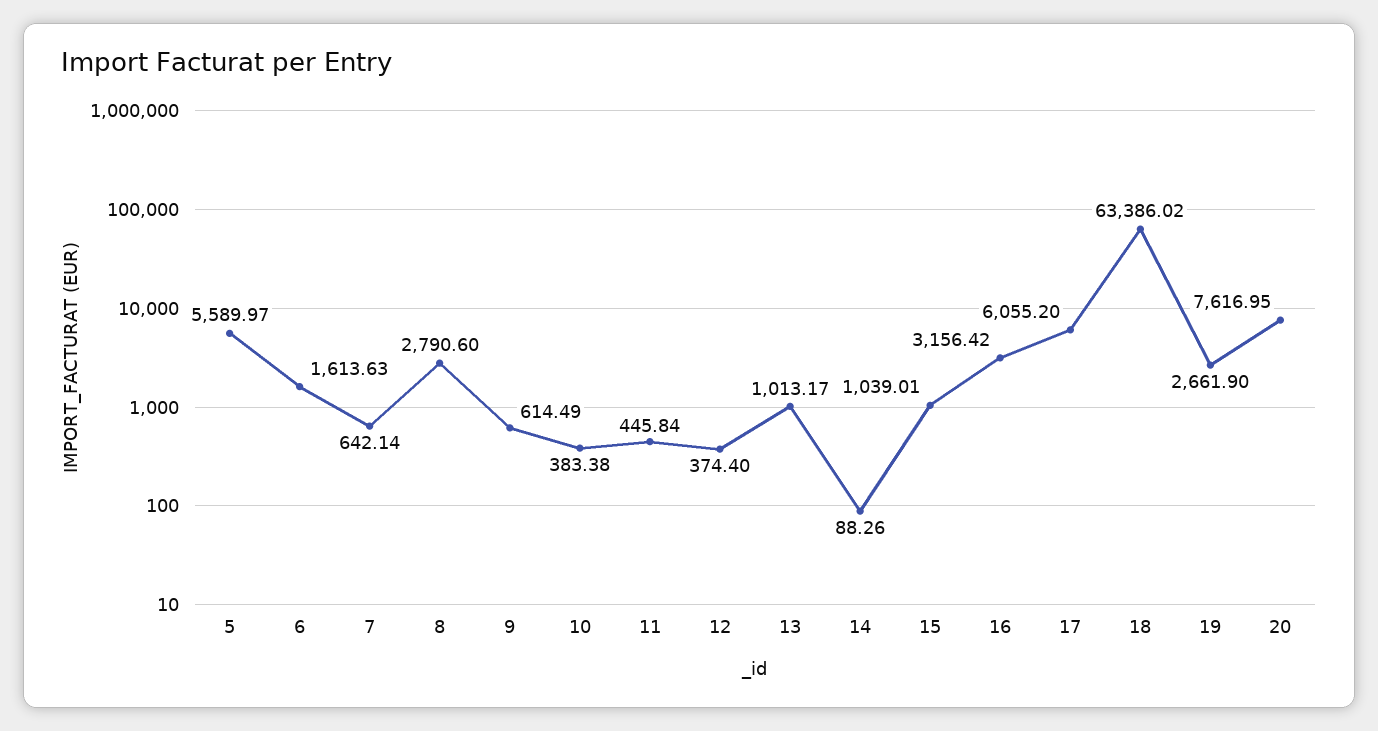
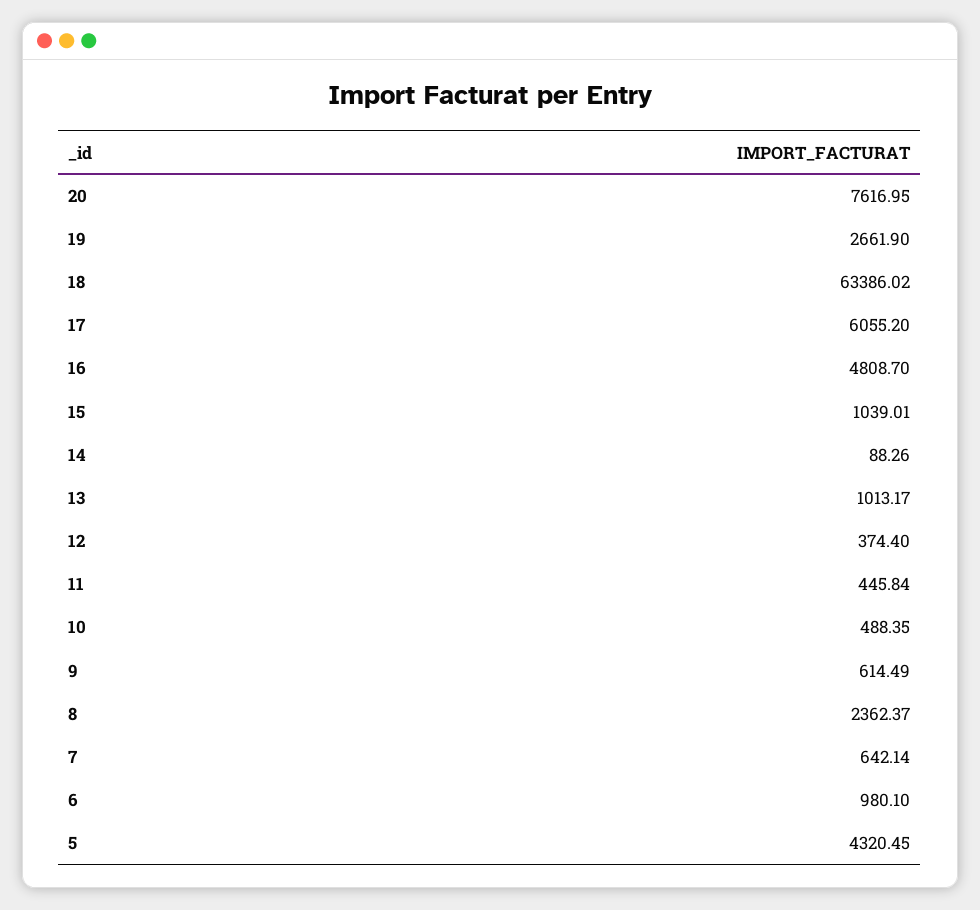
5: 5589.97 -> 4320.45
6: 1613.63 -> 980.1
8: 2790.6 -> 2362.37
10: 383.38 -> 488.35
16: 3156.42 -> 4808.7

